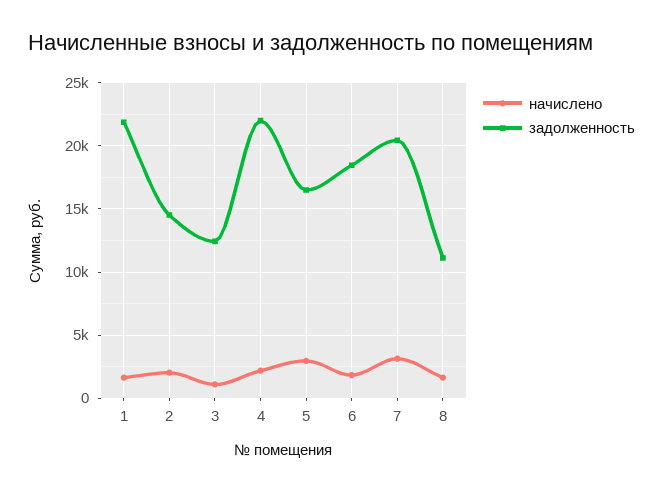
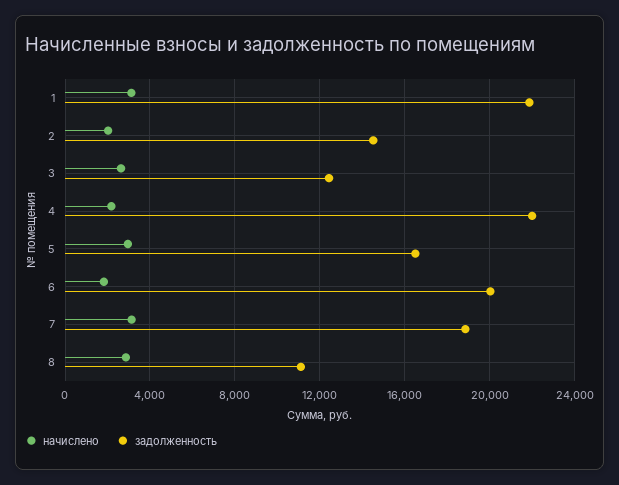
начислено, 1: 1500 -> 3000
начислено, 3: 1000 -> 2500
задолженность, 6: 18500 -> 20000
задолженность, 7: 20500 -> 19000
начислено, 8: 1500 -> 3000

